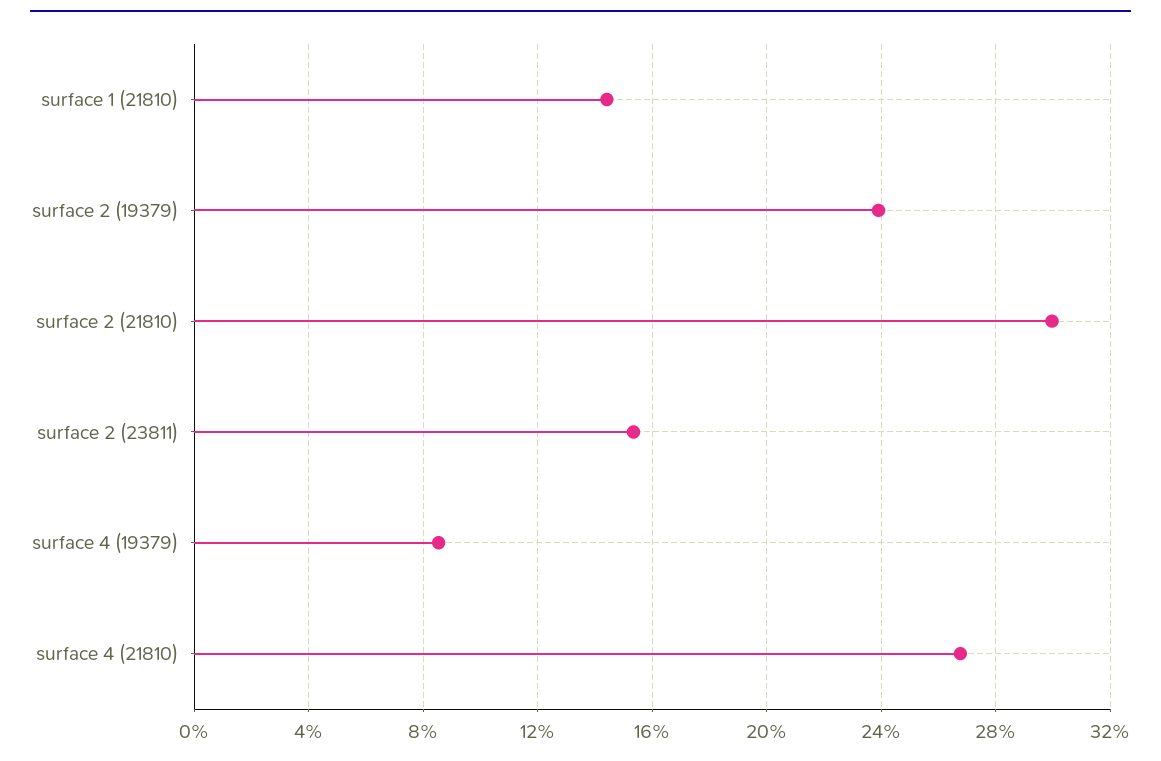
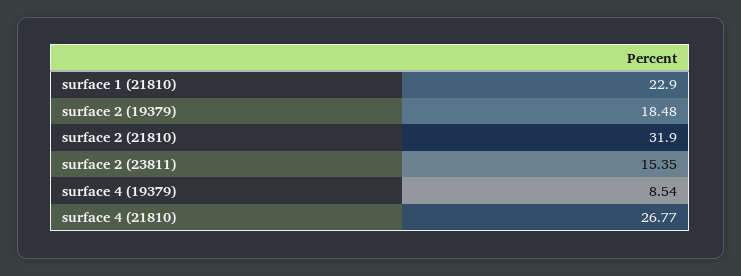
surface 1 (21810): 14.5 -> 22.9
surface 2 (19379): 24 -> 18.48
surface 2 (21810): 30 -> 31.9

